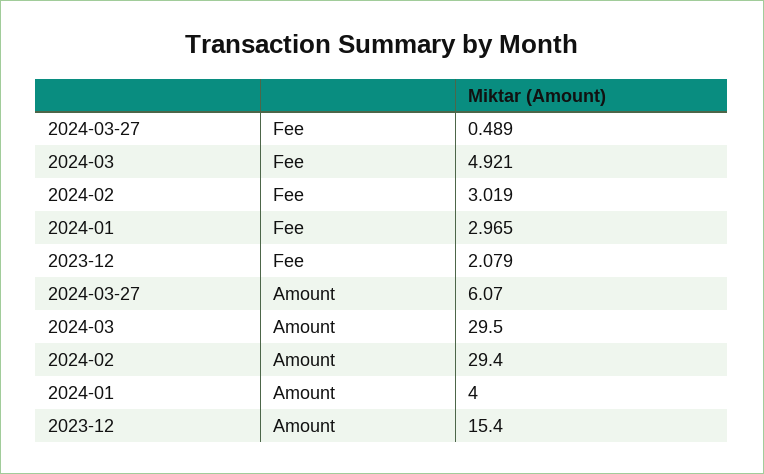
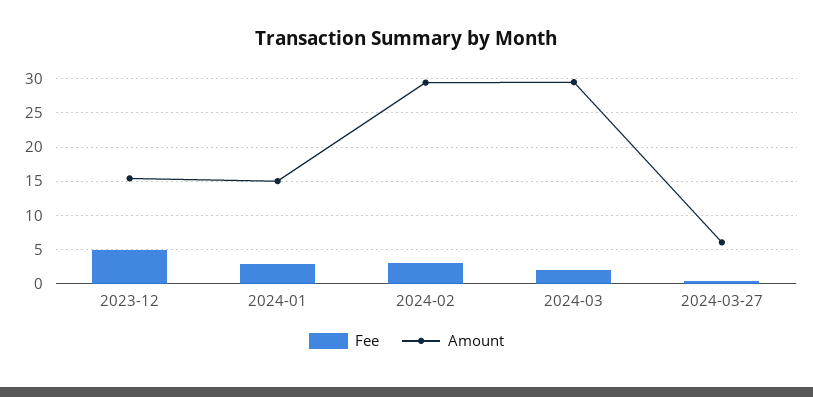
Fee, 2024-03: 4.921 -> 2
Fee, 2023-12: 2.079 -> 5
Amount, 2024-01: 4 -> 15

